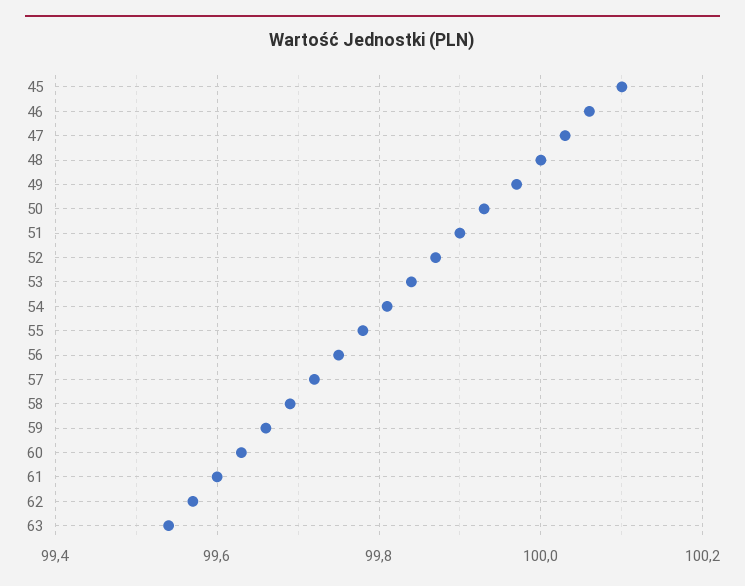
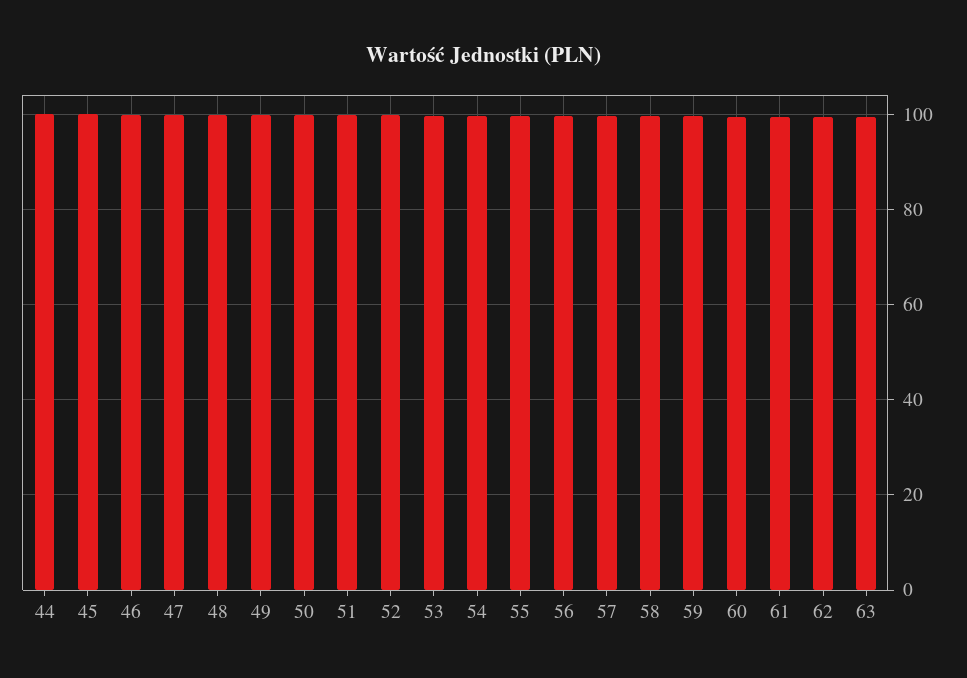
44: none -> 100

